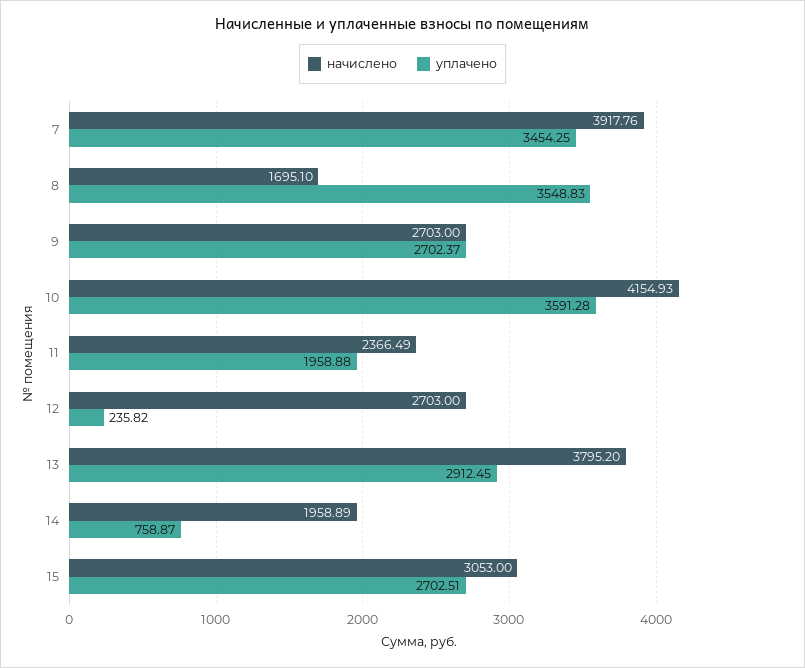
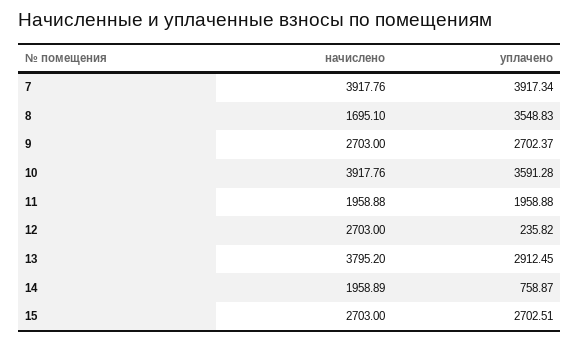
уплачено, 7: 3454.25 -> 3917.34
начислено, 10: 4154.93 -> 3917.76
начислено, 11: 2366.49 -> 1958.88
начислено, 15: 3053 -> 2703

